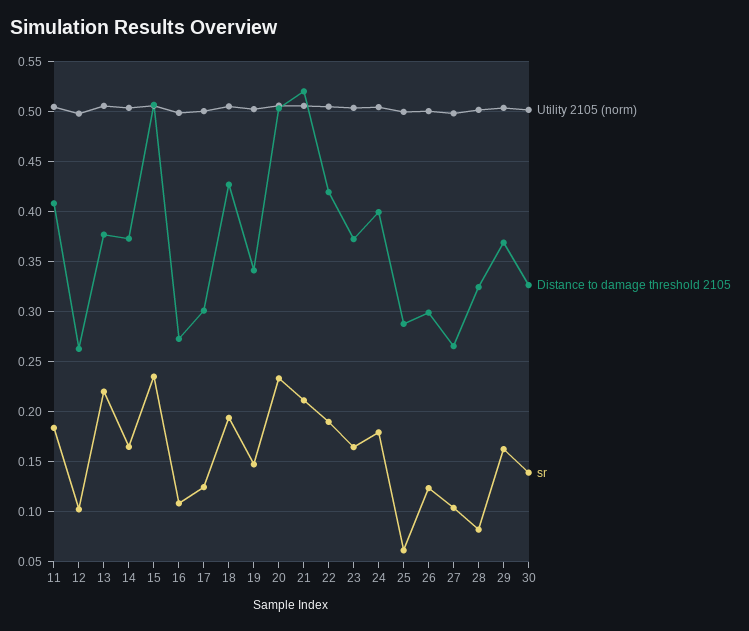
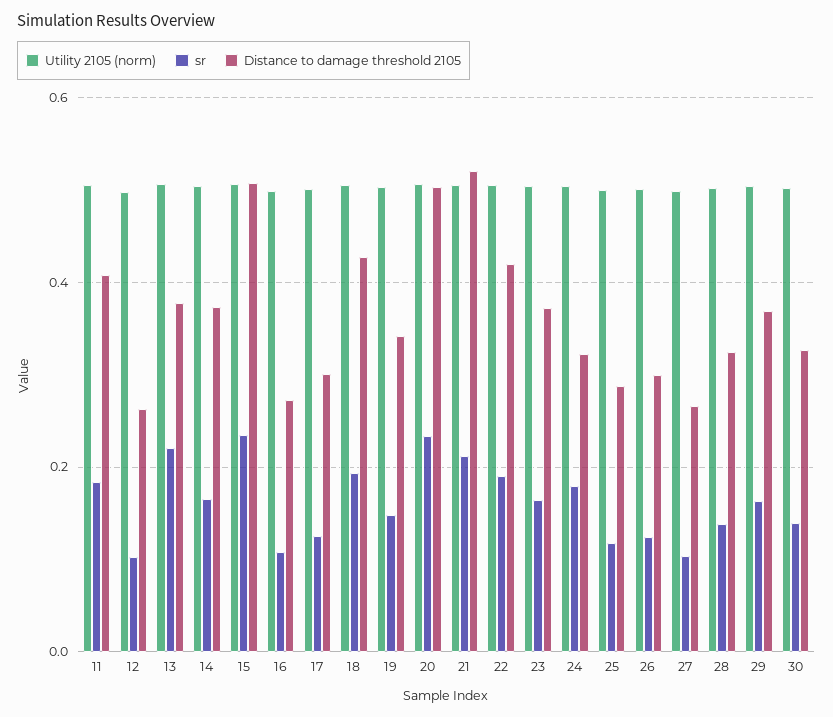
Distance to damage threshold 2105, 24: 0.4 -> 0.32
sr, 25: 0.06 -> 0.12
sr, 28: 0.08 -> 0.14

